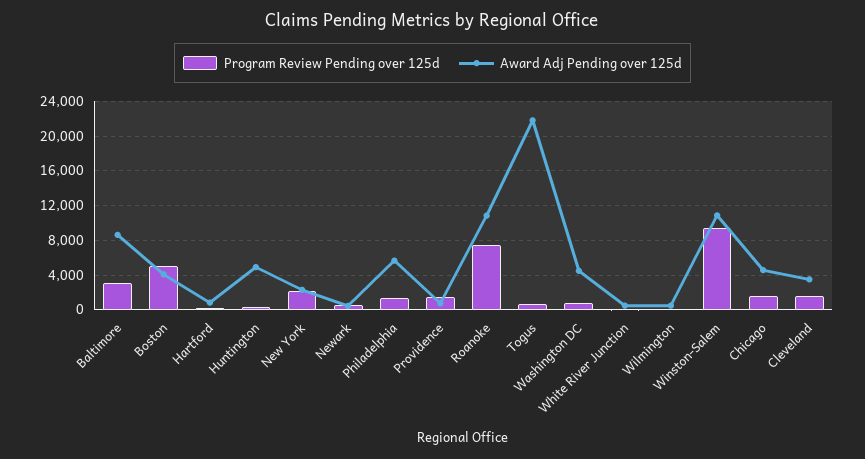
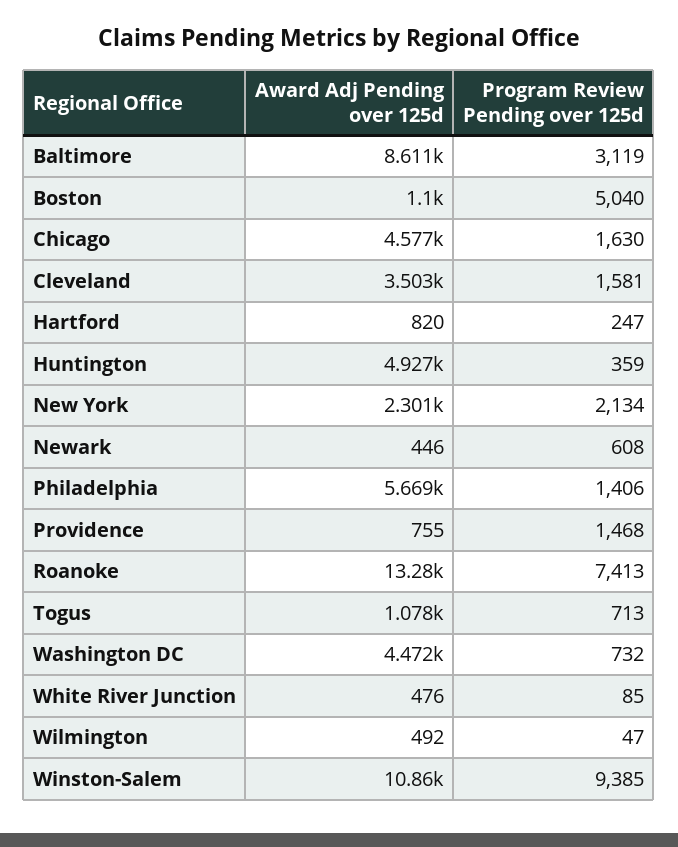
Award Adj Pending over 125d, Boston: 4000 -> 1100
Award Adj Pending over 125d, Roanoke: 11000 -> 13280
Award Adj Pending over 125d, Togus: 22000 -> 1078

